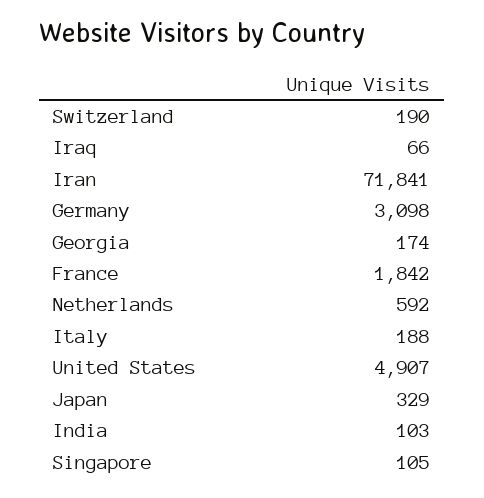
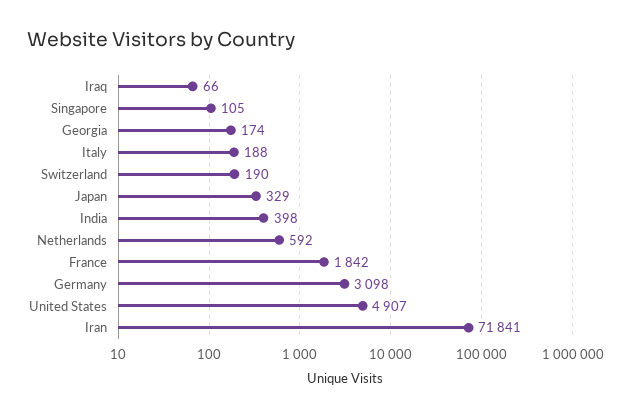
India: 103 -> 398

